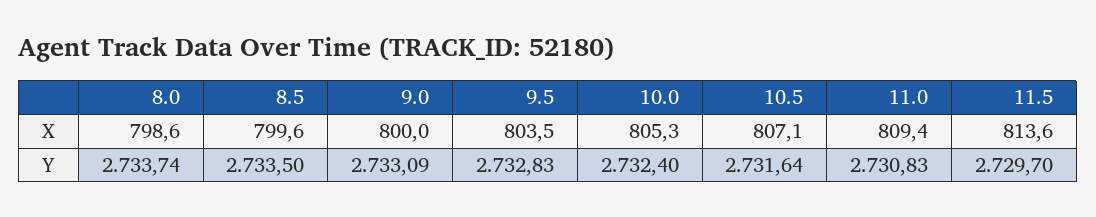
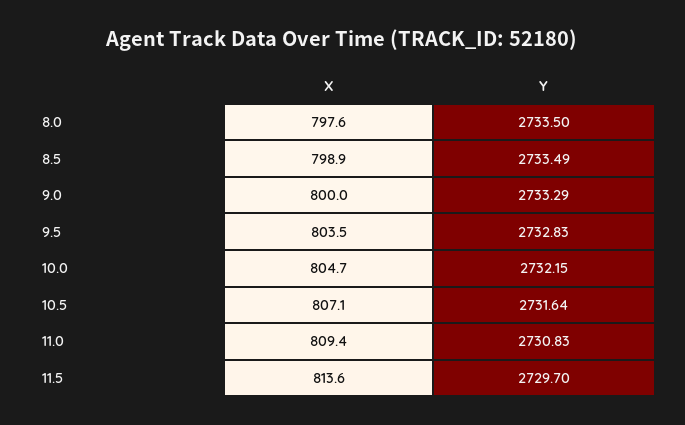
8.0, X: 798.6 -> 797.6
8.5, X: 799.6 -> 798.9
10.0, X: 805.3 -> 804.7
8.0, Y: 2733.74 -> 2733.5
8.5, Y: 2733.5 -> 2733.49
9.0, Y: 2733.09 -> 2733.29
10.0, Y: 2732.4 -> 2732.15

